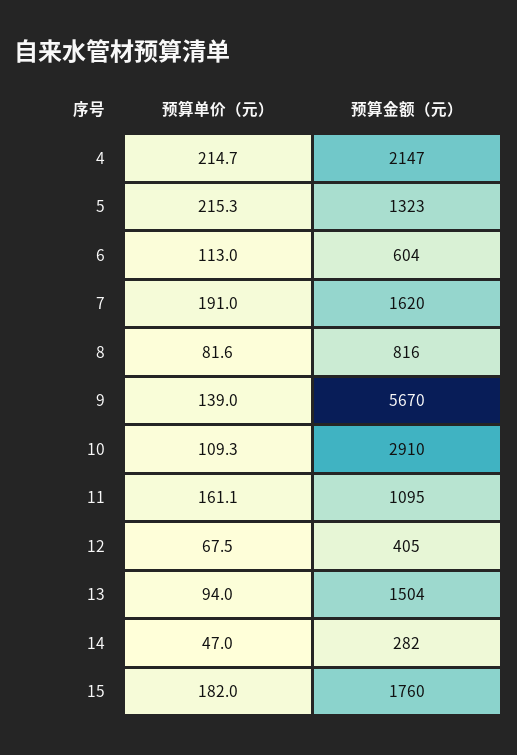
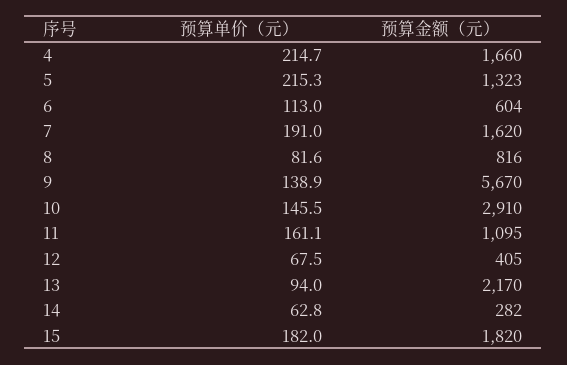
预算金额（元）, 4: 2147 -> 1660
预算单价（元）, 9: 139 -> 138.9
预算单价（元）, 10: 109.3 -> 145.5
预算金额（元）, 13: 1504 -> 2170
预算单价（元）, 14: 47 -> 62.8
预算金额（元）, 15: 1760 -> 1820

